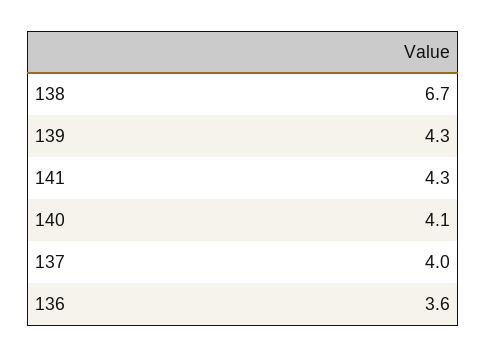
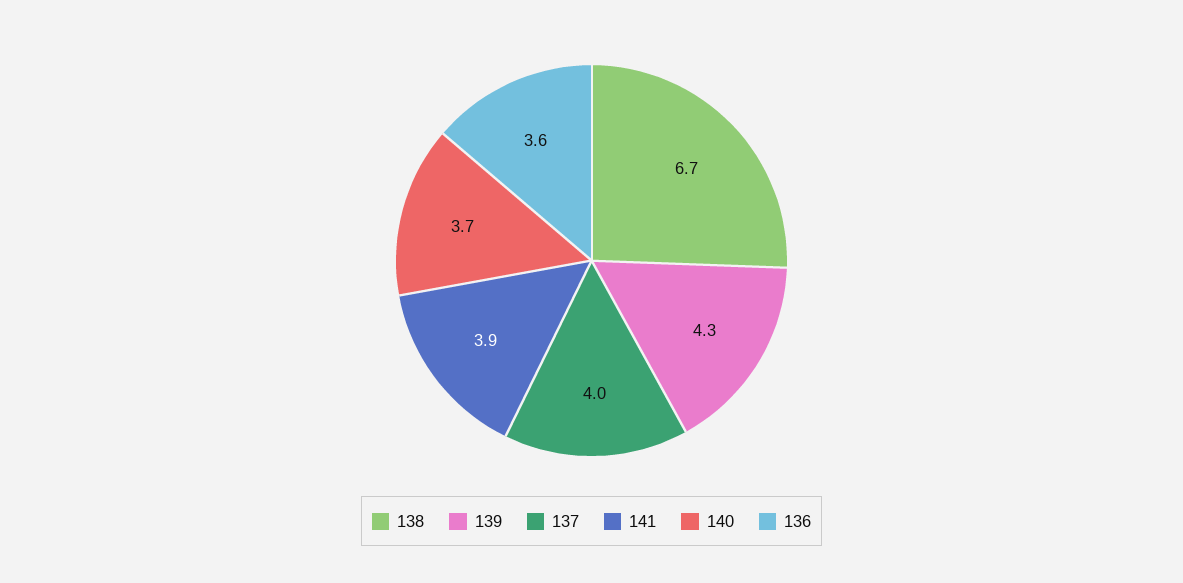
141: 4.3 -> 3.9
140: 4.1 -> 3.7

